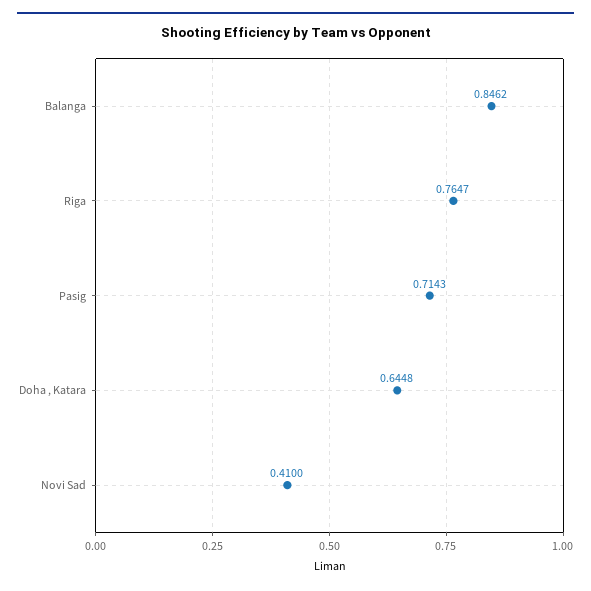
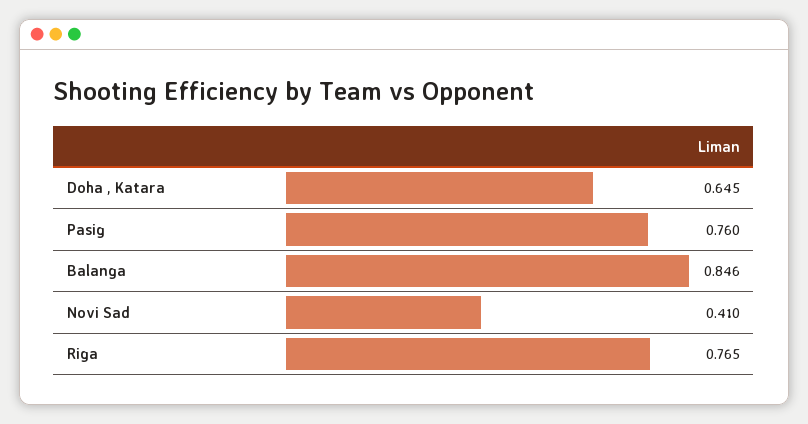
Pasig: 0.7143 -> 0.76

